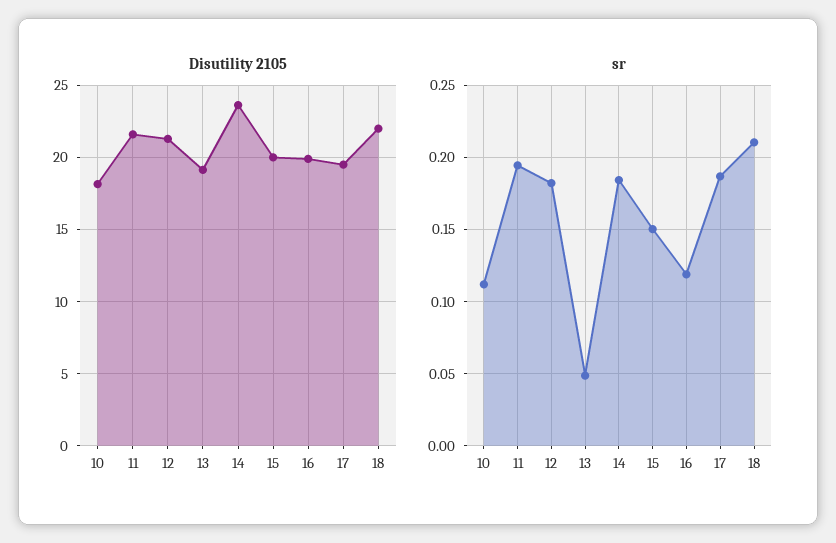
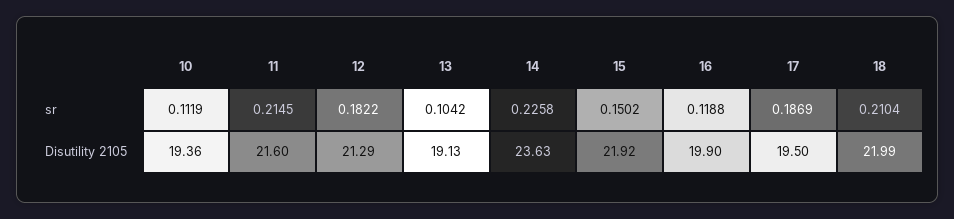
Disutility 2105, 10: 18 -> 19.36
Disutility 2105, 15: 20 -> 21.92
sr, 11: 0.195 -> 0.2145
sr, 13: 0.05 -> 0.1042
sr, 14: 0.185 -> 0.2258

